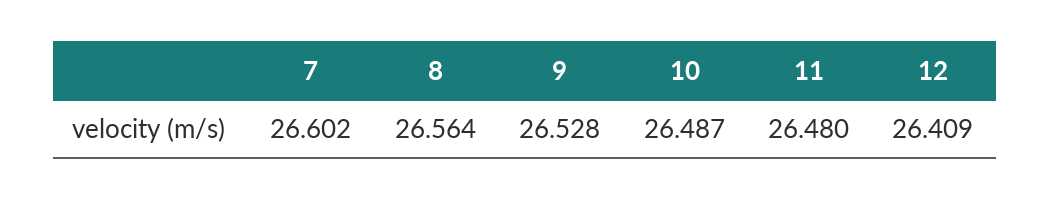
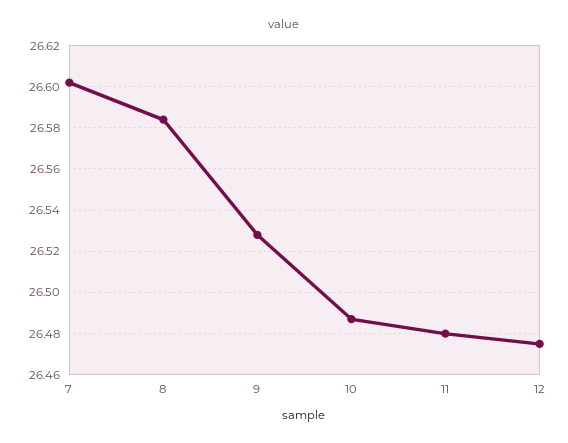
8: 26.564 -> 26.585
12: 26.409 -> 26.475

